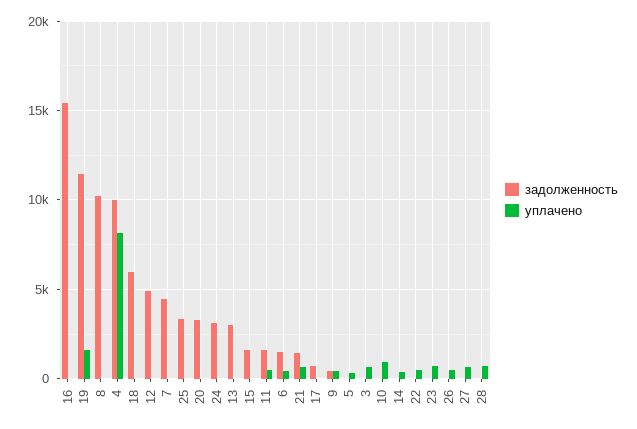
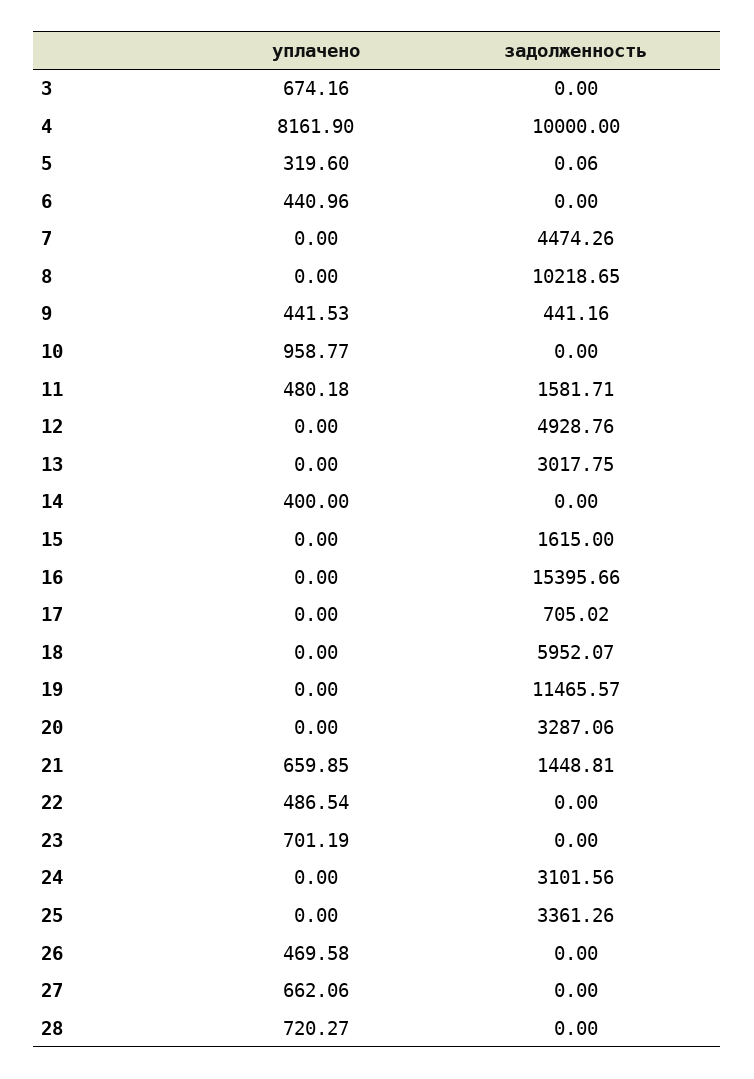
уплачено, 19: 1500 -> 0
задолженность, 6: 1500 -> 0

